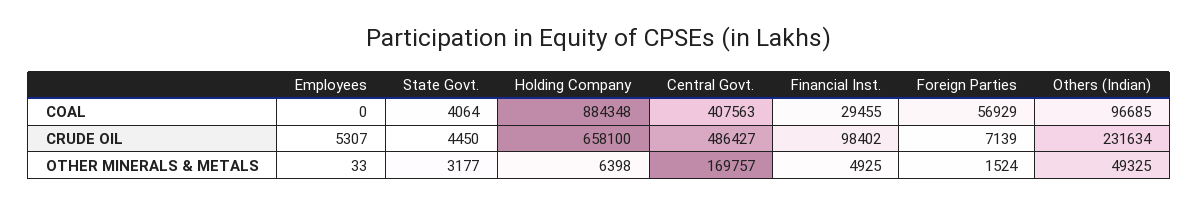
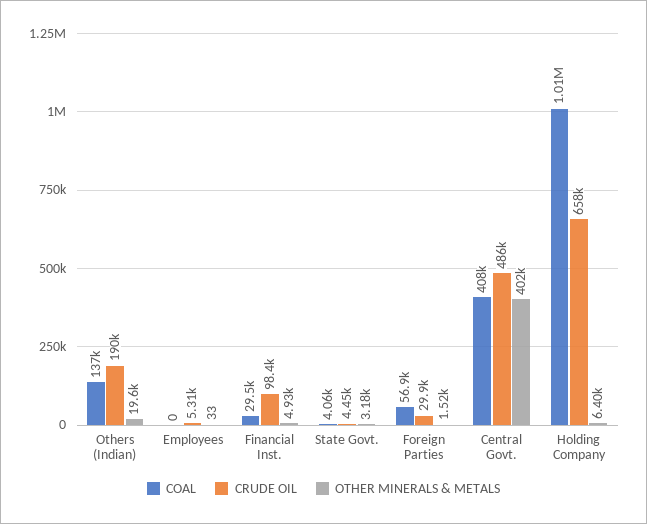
COAL, Holding Company: 884348 -> 1010000
COAL, Others (Indian): 96685 -> 137000
CRUDE OIL, Foreign Parties: 7139 -> 29900
CRUDE OIL, Others (Indian): 231634 -> 190000
OTHER MINERALS & METALS, Central Govt.: 169757 -> 402000
OTHER MINERALS & METALS, Others (Indian): 49325 -> 19600

